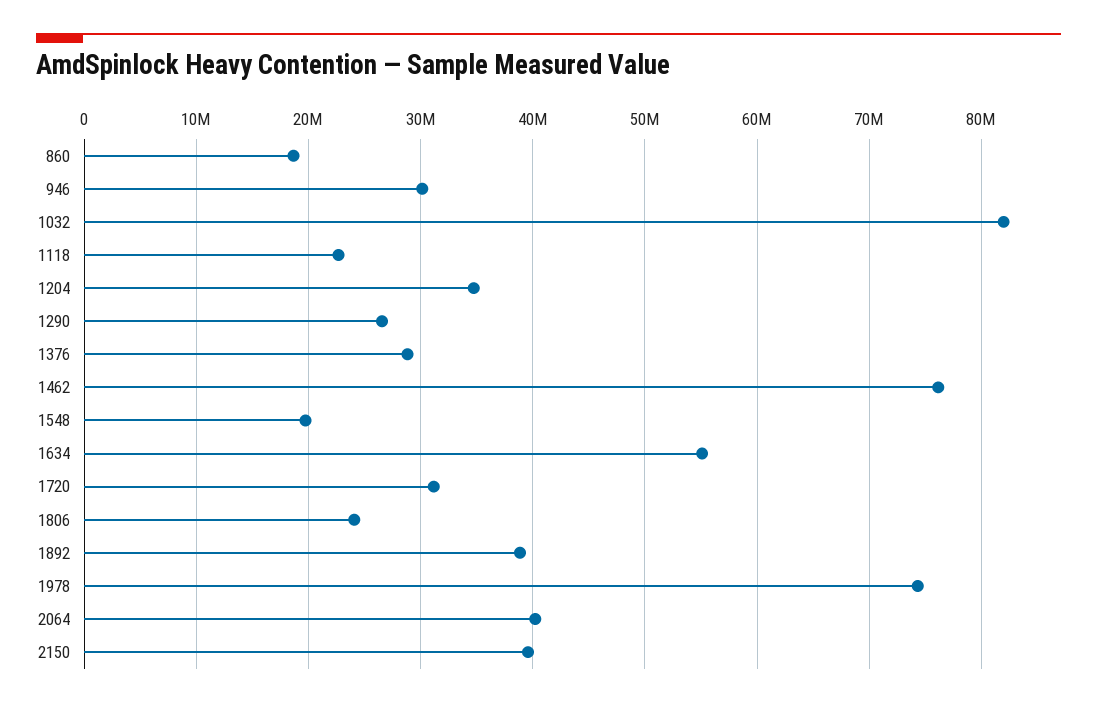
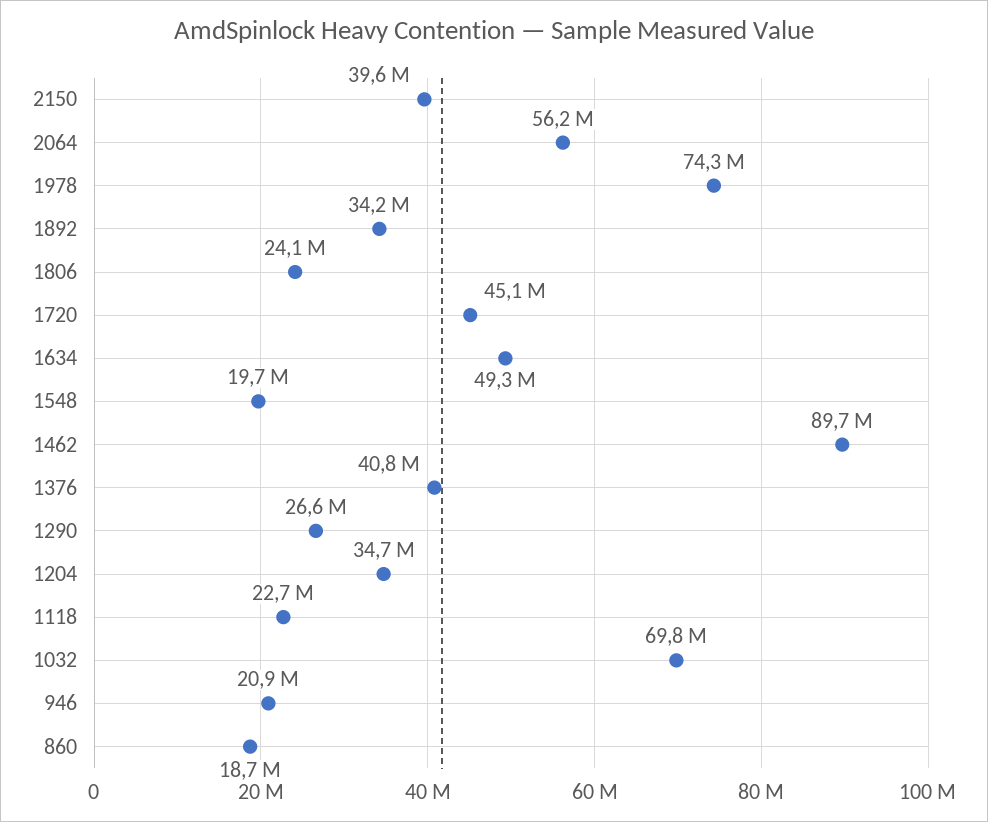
946: 30000000 -> 20900000
1032: 82000000 -> 69800000
1376: 29000000 -> 40800000
1462: 76000000 -> 89700000
1634: 55000000 -> 49300000
1720: 31000000 -> 45100000
1892: 39000000 -> 34200000
2064: 40000000 -> 56200000

